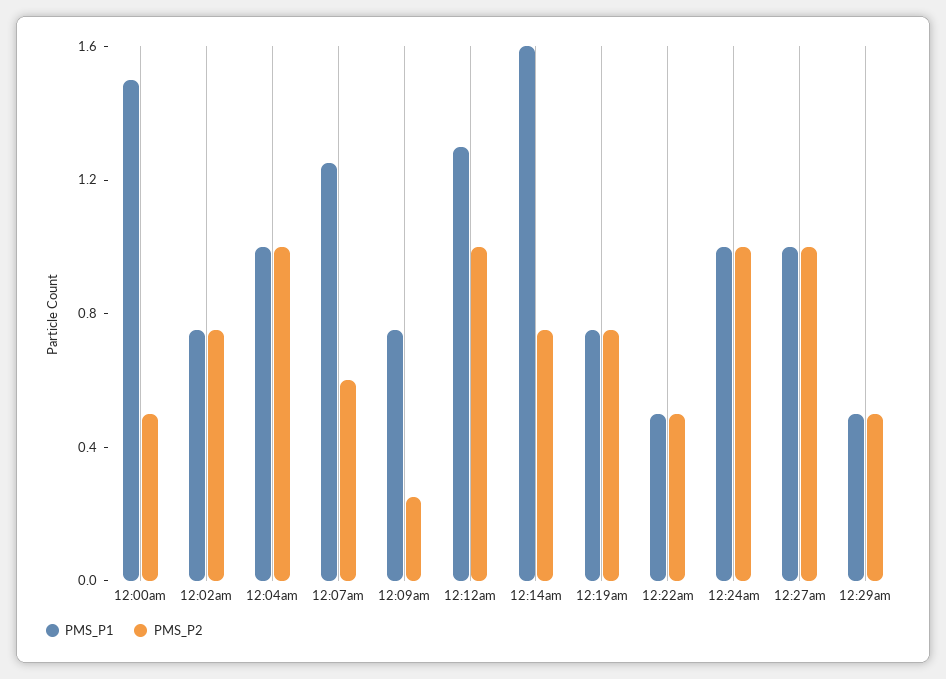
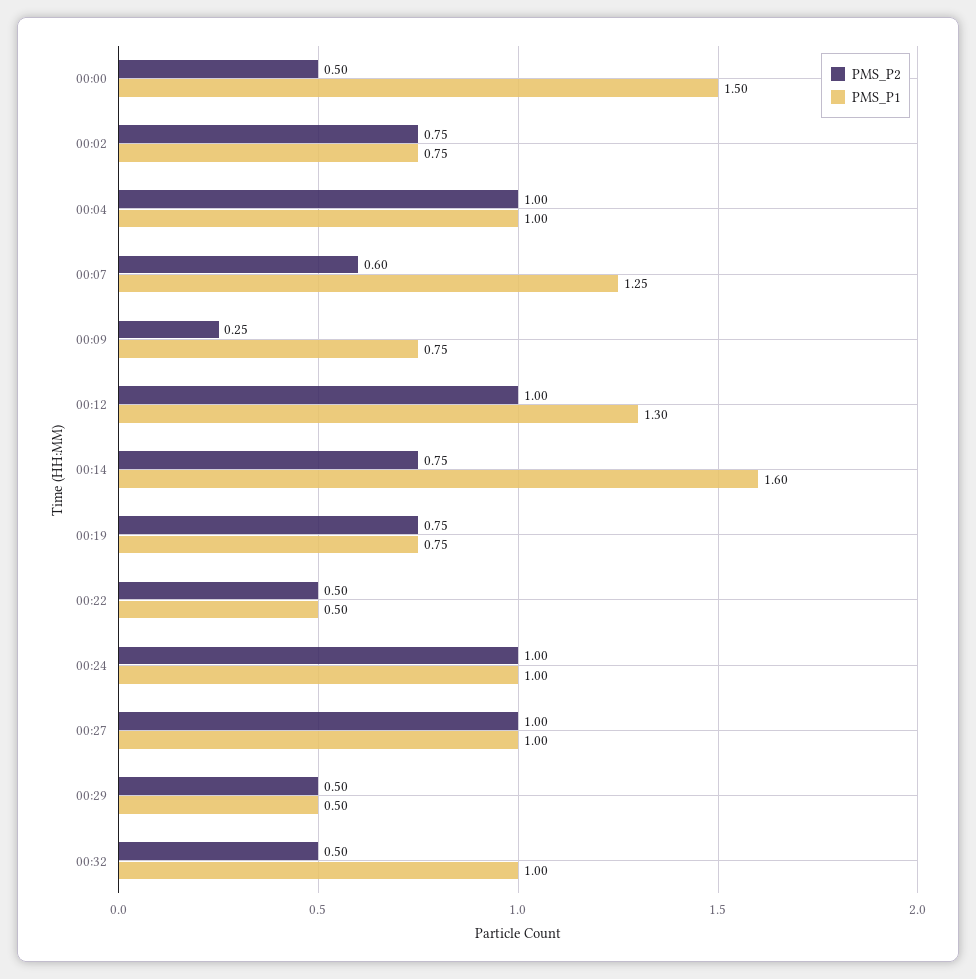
PMS_P2, 00:32: none -> 0.5
PMS_P1, 00:32: none -> 1

